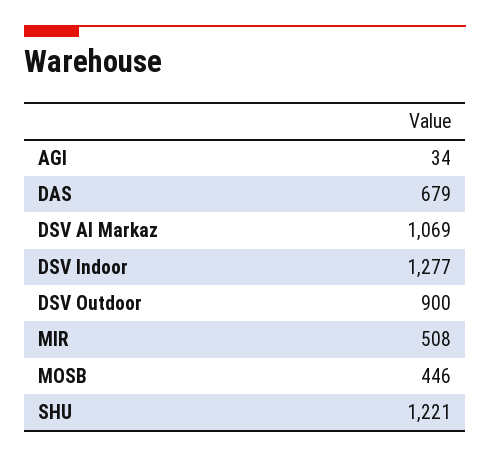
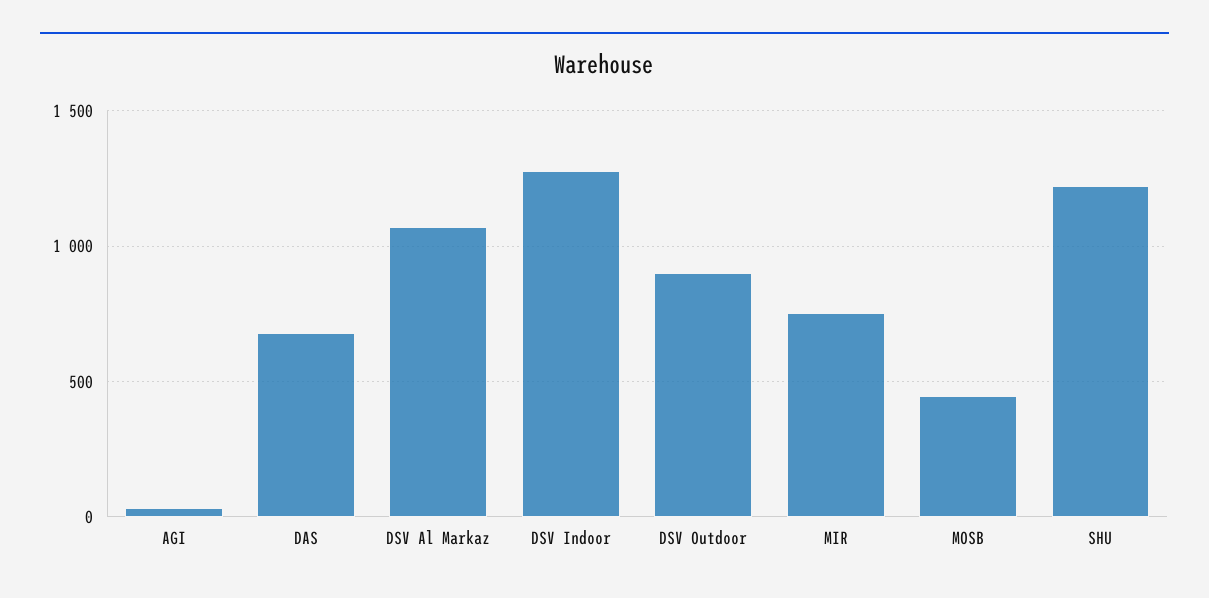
MIR: 508 -> 750

